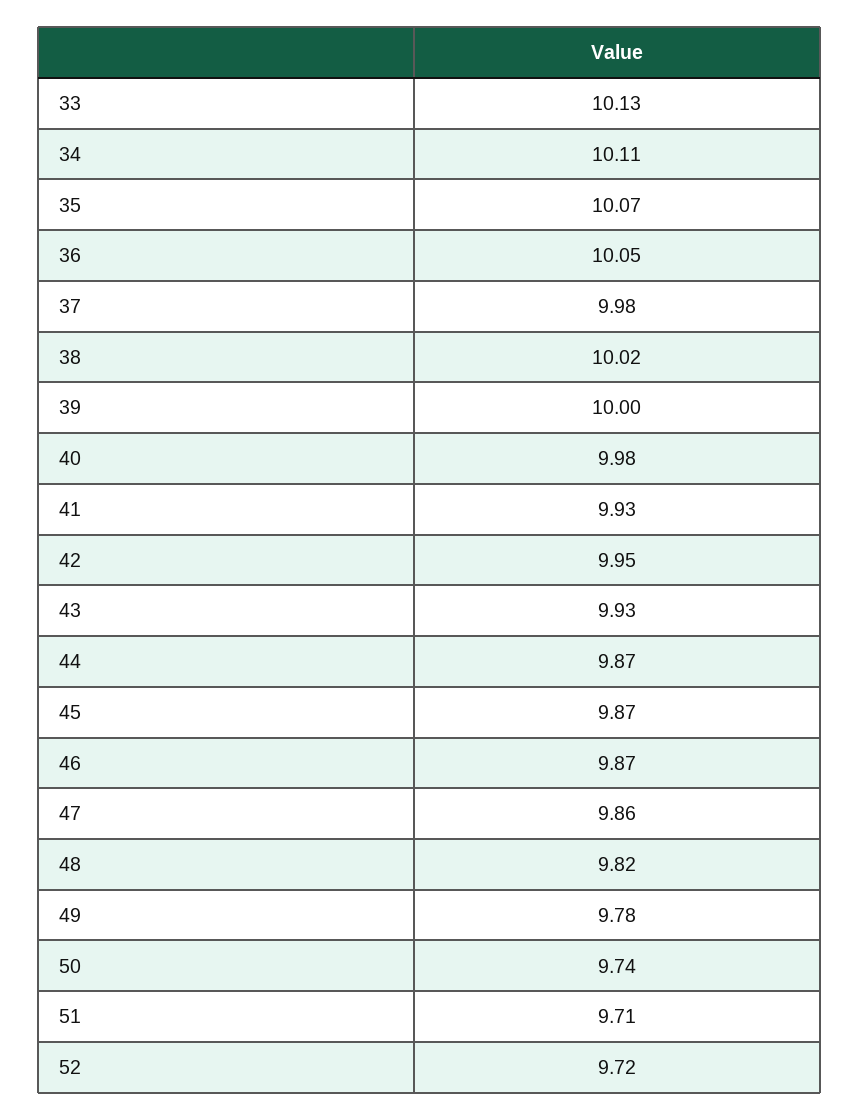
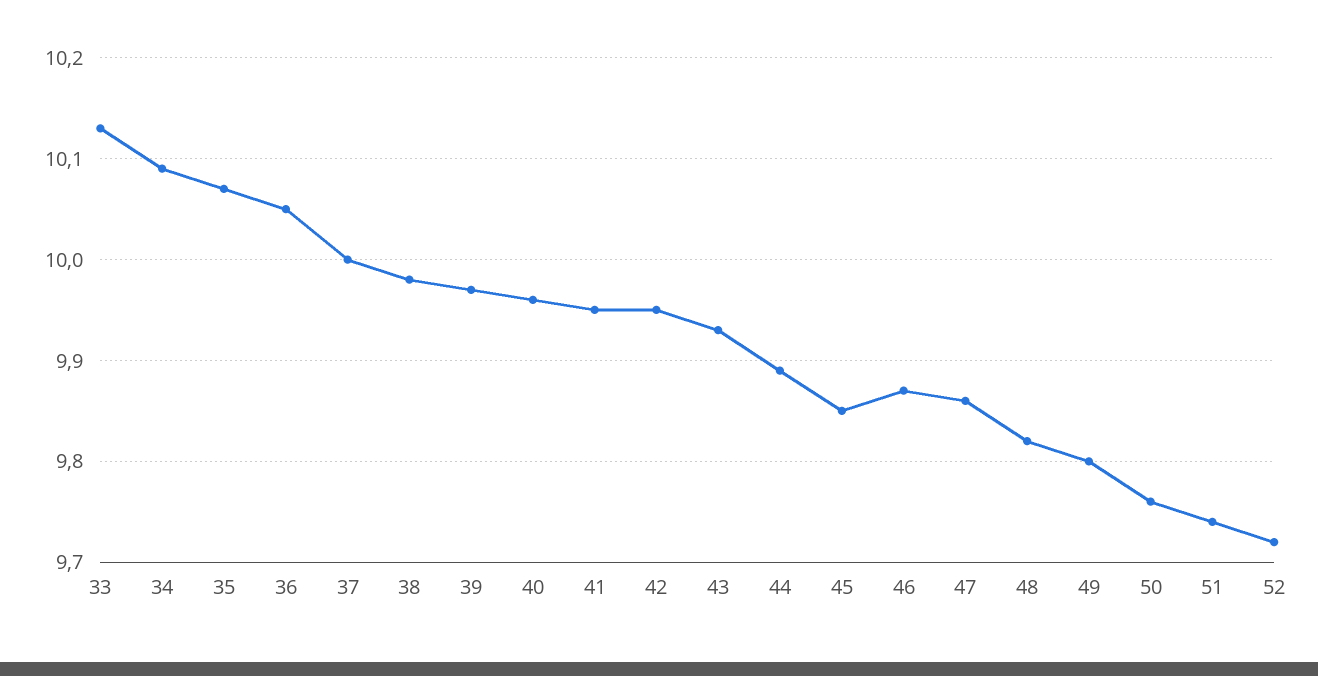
34: 10.11 -> 10.09
37: 9.98 -> 10
38: 10.02 -> 9.98
39: 10 -> 9.97
40: 9.98 -> 9.96
41: 9.93 -> 9.95
44: 9.87 -> 9.89
45: 9.87 -> 9.85
49: 9.78 -> 9.8
50: 9.74 -> 9.76
51: 9.71 -> 9.74

